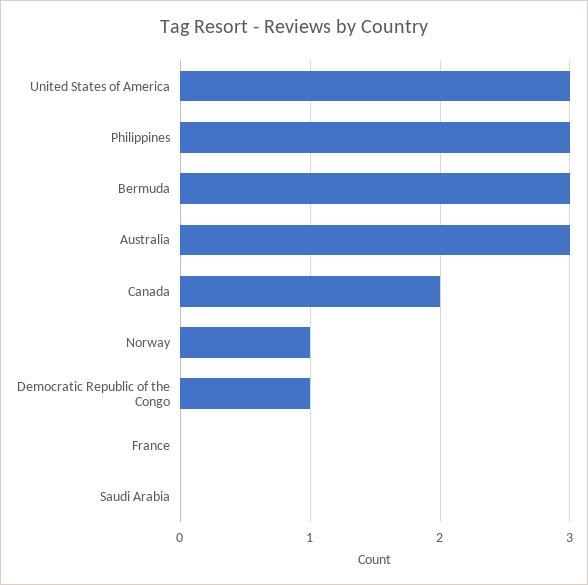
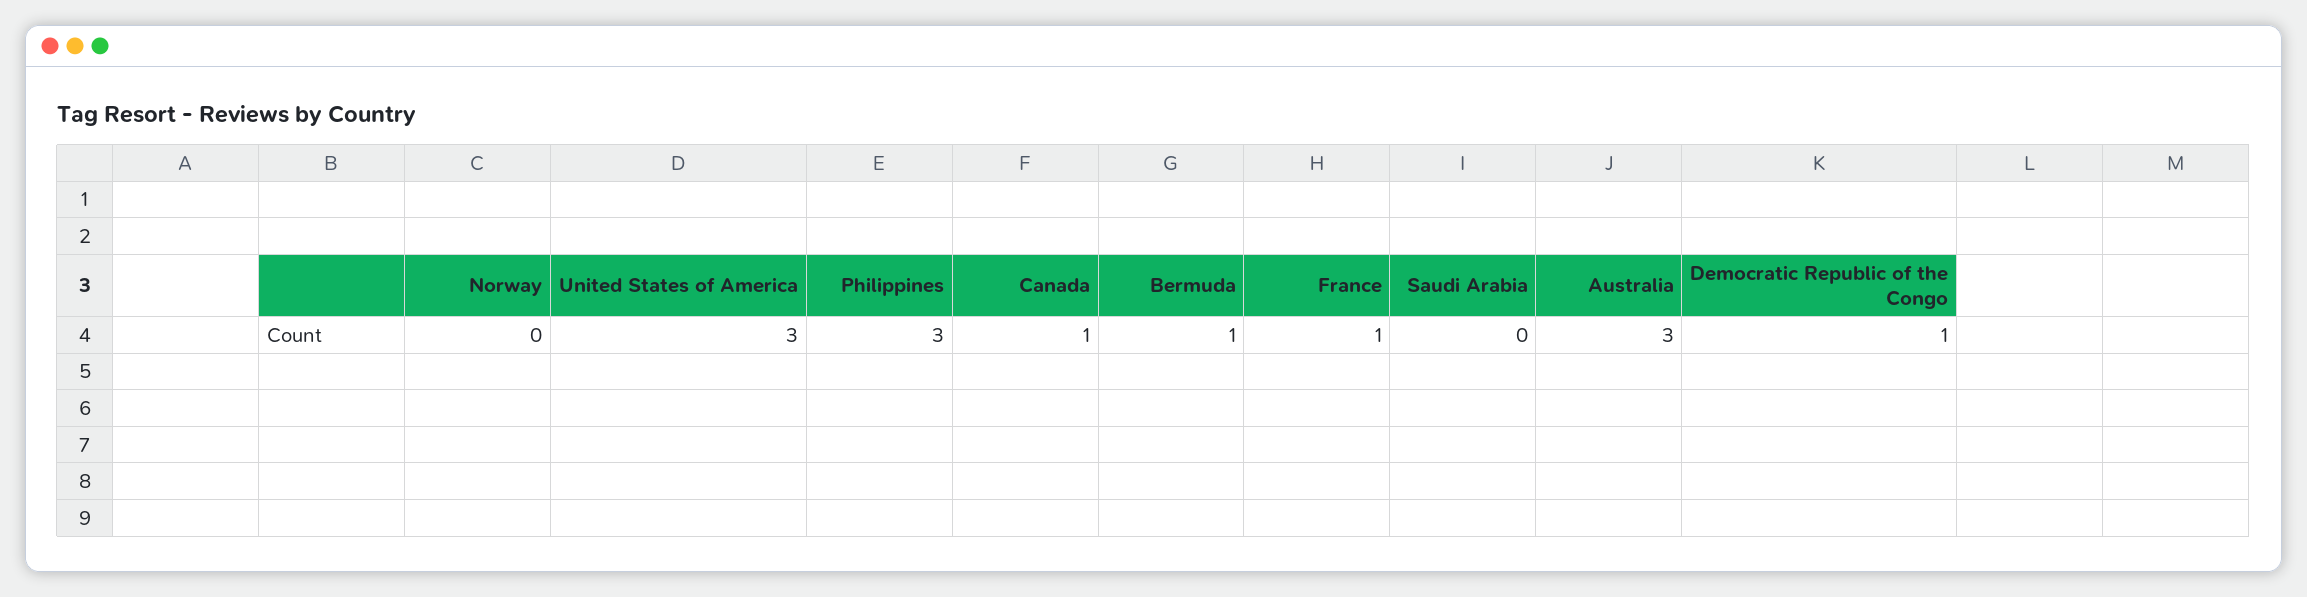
Bermuda: 3 -> 1
Canada: 2 -> 1
Norway: 1 -> 0
France: 0 -> 1

